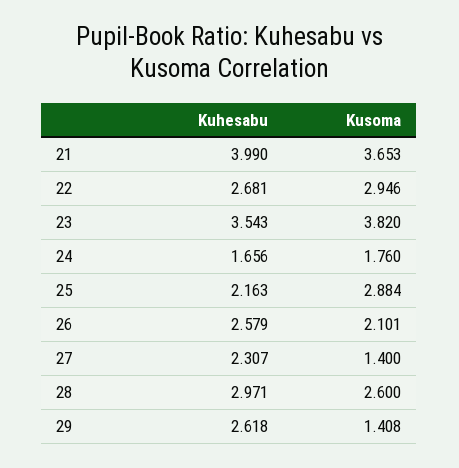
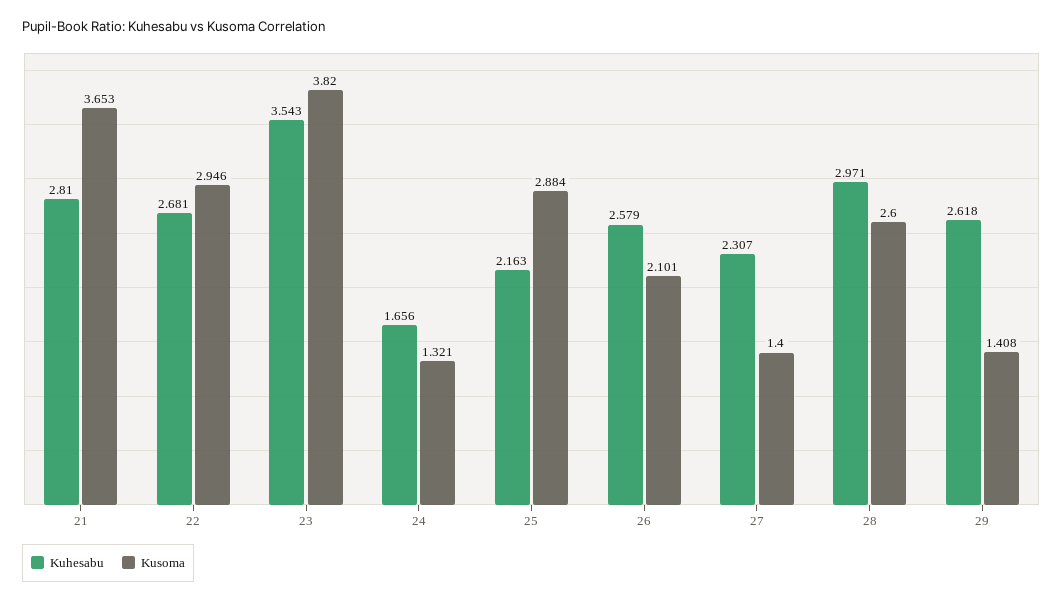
Kuhesabu, 21: 3.99 -> 2.81
Kusoma, 24: 1.76 -> 1.321

